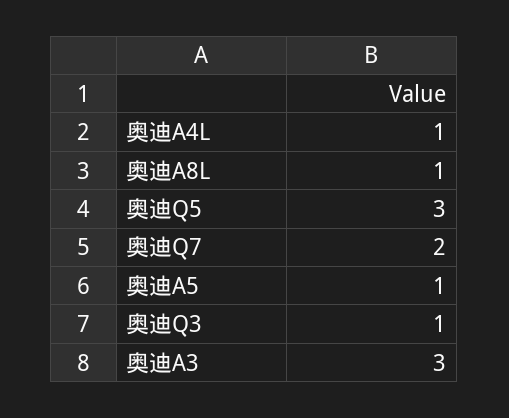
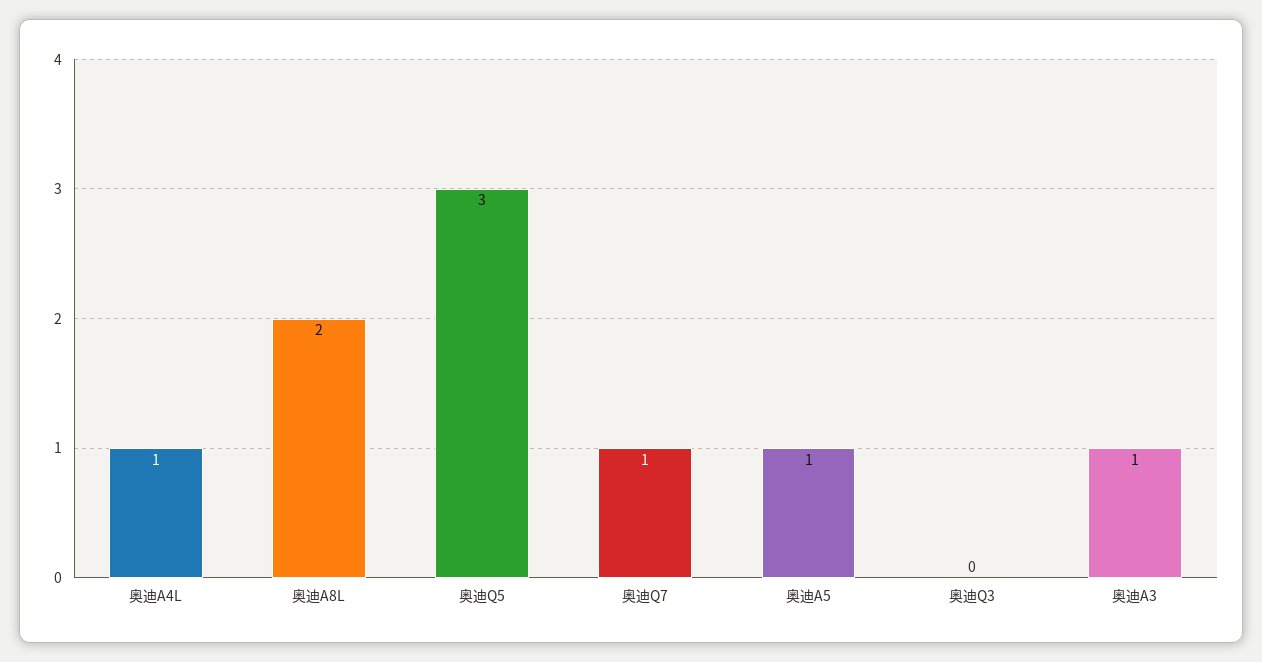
奥迪A8L: 1 -> 2
奥迪Q7: 2 -> 1
奥迪Q3: 1 -> 0
奥迪A3: 3 -> 1

